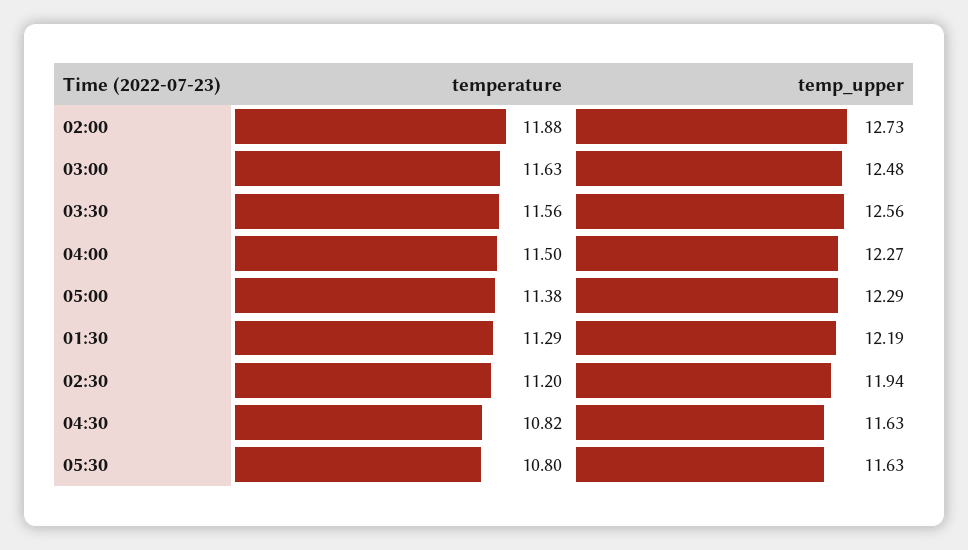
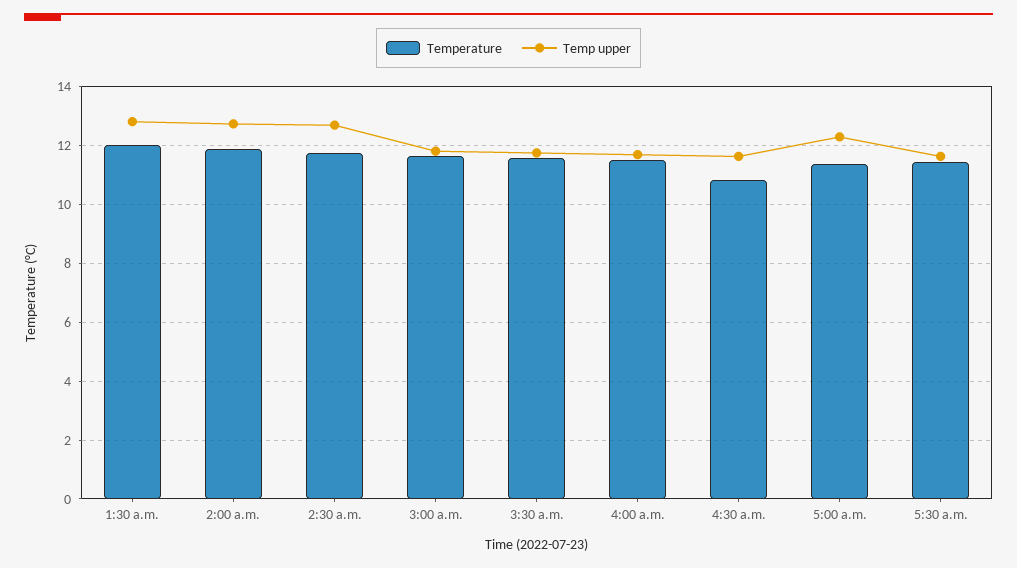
temp_upper, 03:00: 12.48 -> 11.75
temp_upper, 03:30: 12.56 -> 11.75
temp_upper, 04:00: 12.27 -> 11.75
temperature, 01:30: 11.29 -> 12
temp_upper, 01:30: 12.19 -> 12.75
temperature, 02:30: 11.2 -> 11.75
temp_upper, 02:30: 11.94 -> 12.75
temperature, 05:30: 10.8 -> 11.5

